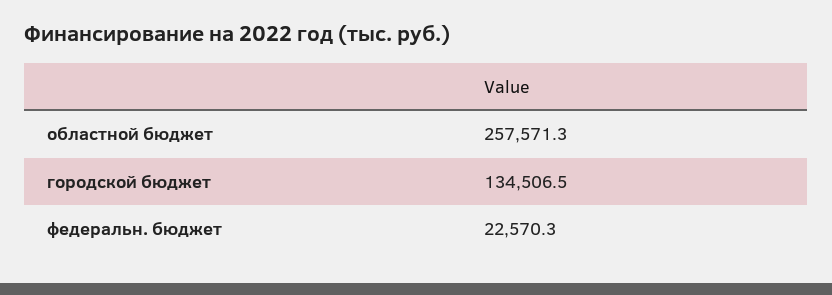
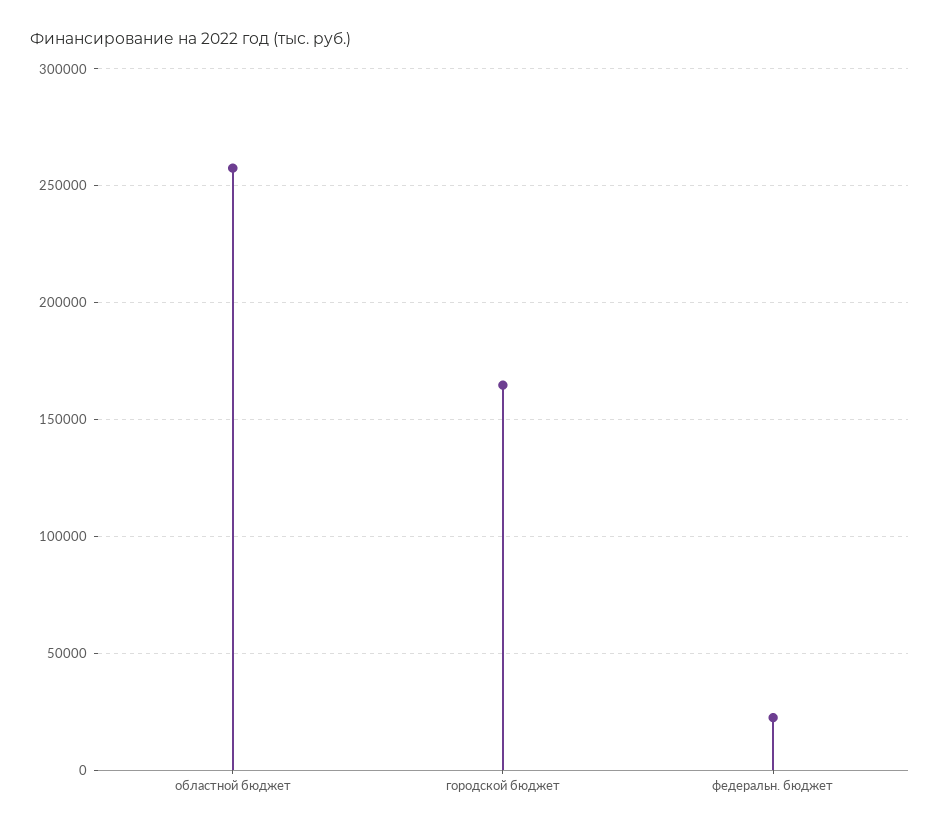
городской бюджет: 134506.5 -> 165000

